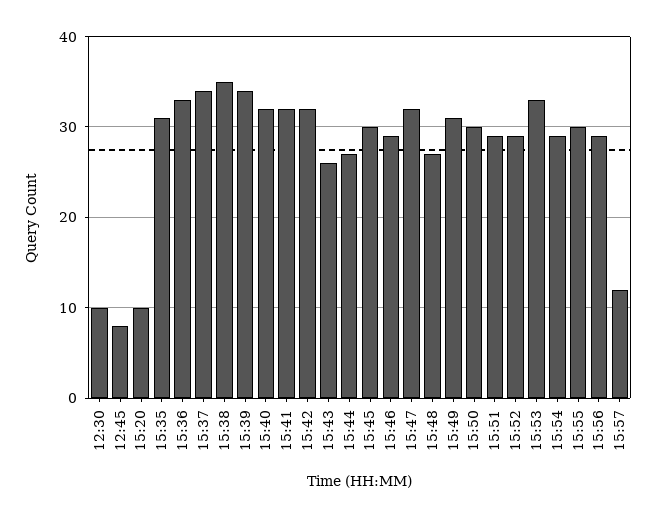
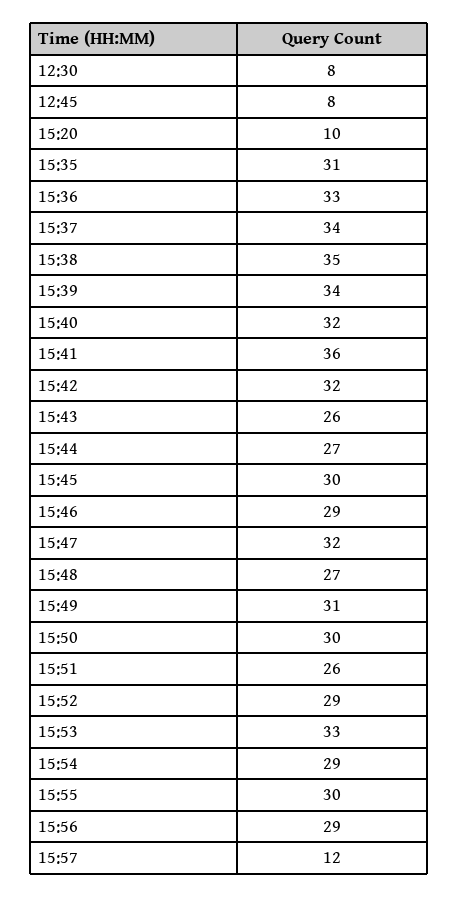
12:30: 10 -> 8
15:41: 32 -> 36
15:51: 29 -> 26

